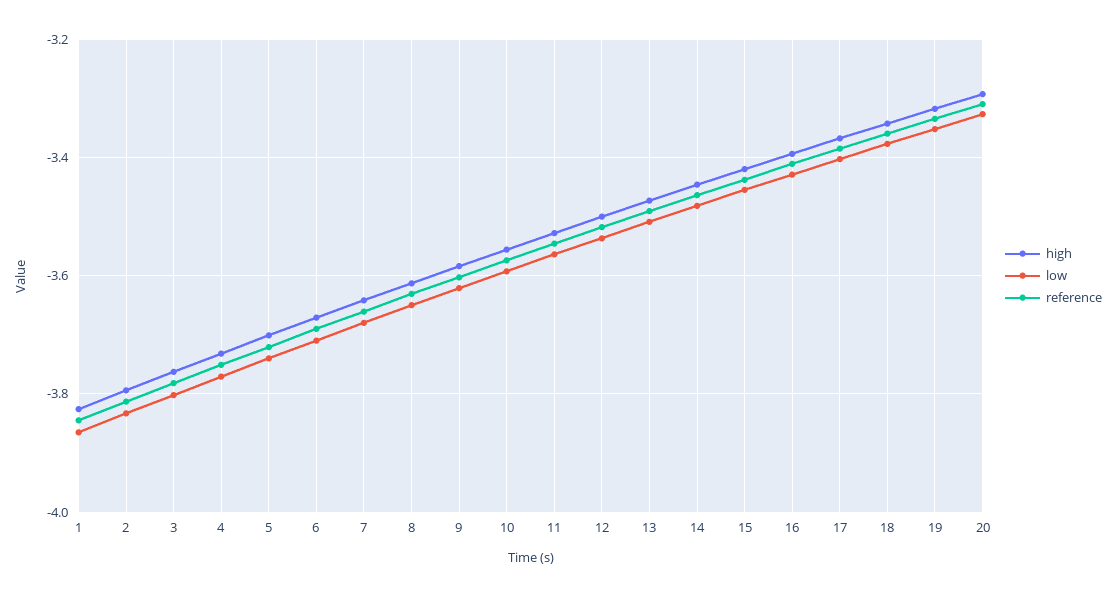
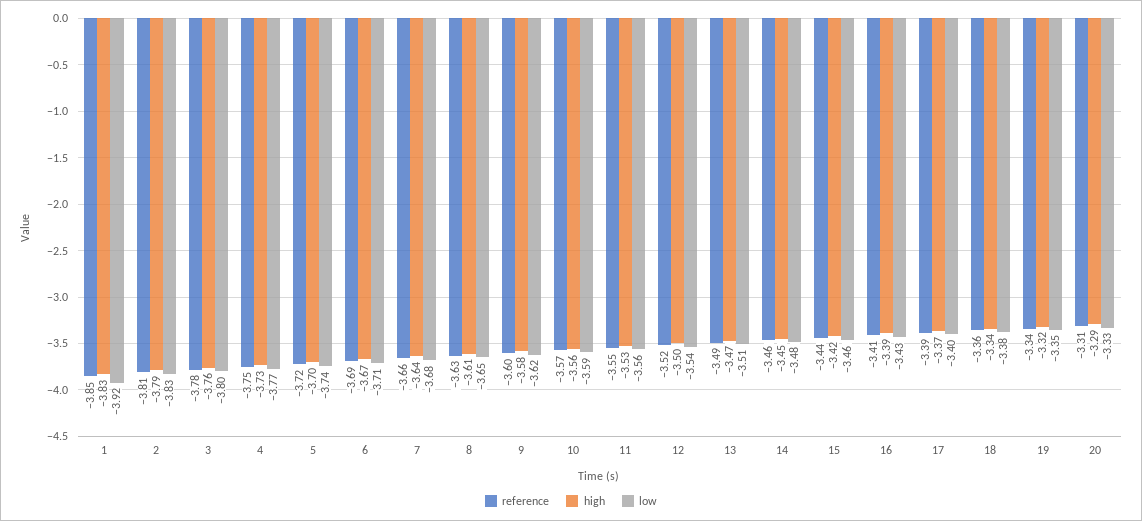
low, 1: -3.86 -> -3.92

